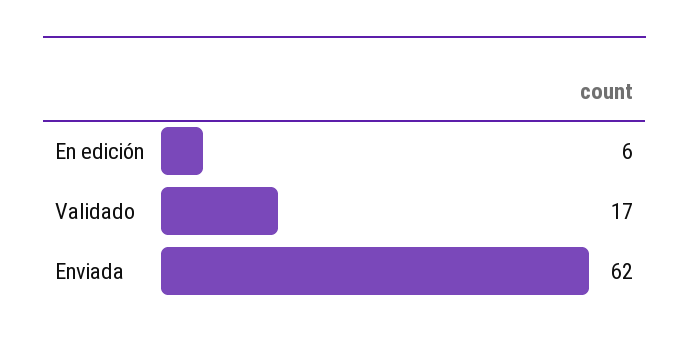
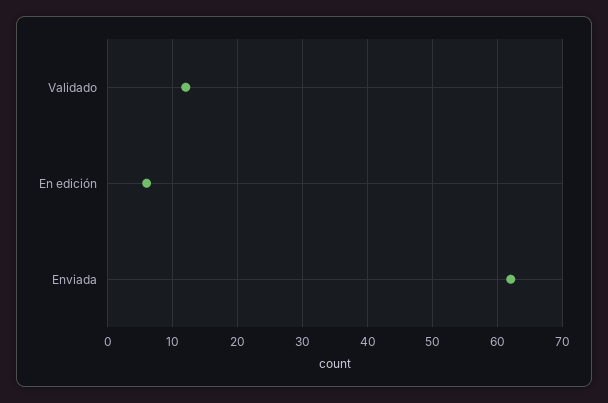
Validado: 17 -> 12

